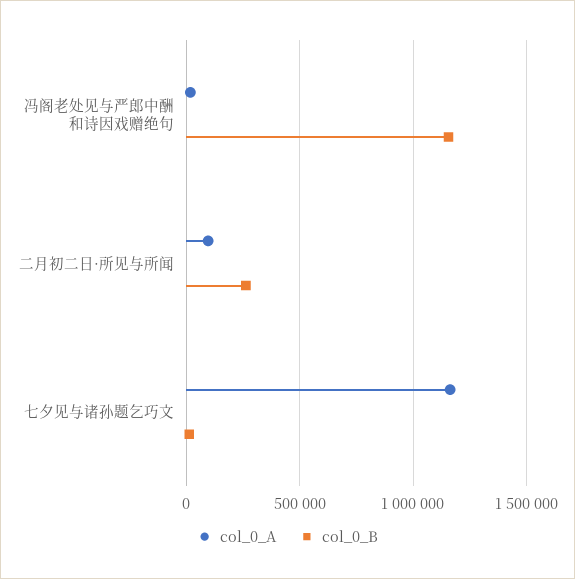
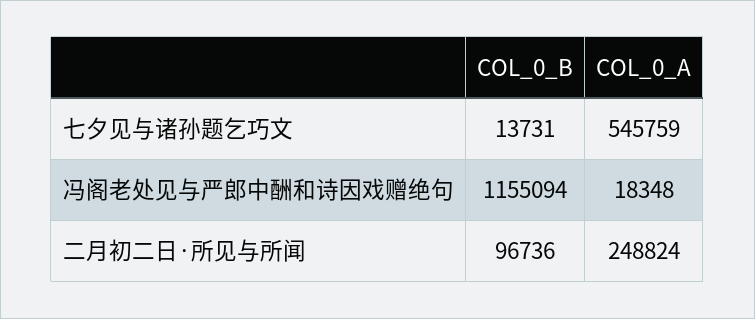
col_0_A, 二月初二日·所见与所闻: 100000 -> 248824
col_0_B, 二月初二日·所见与所闻: 250000 -> 96736
col_0_A, 七夕见与诸孙题乞巧文: 1150000 -> 545759

